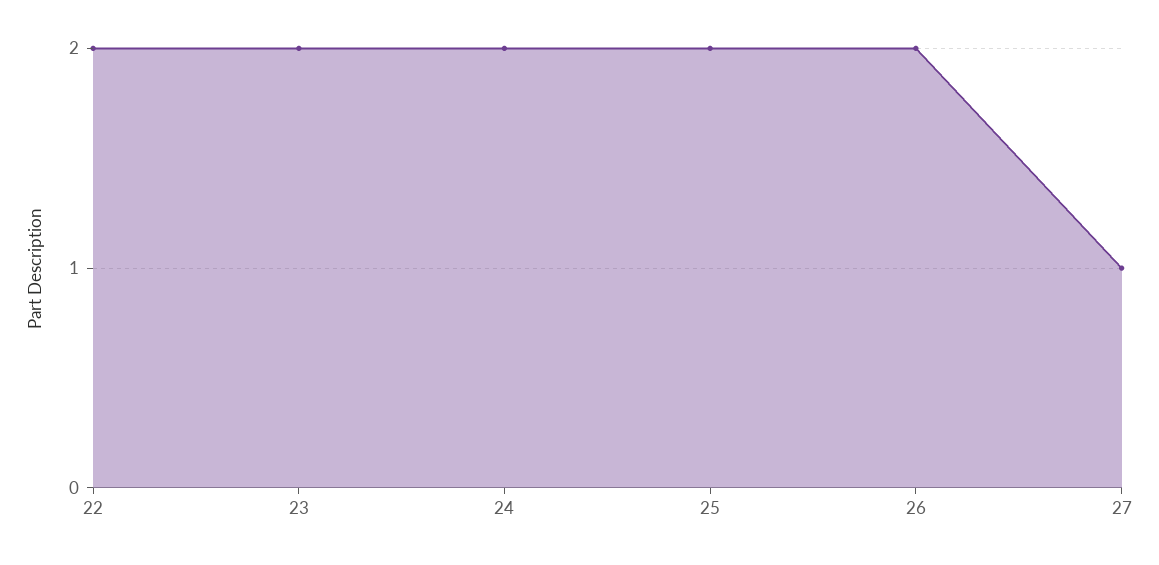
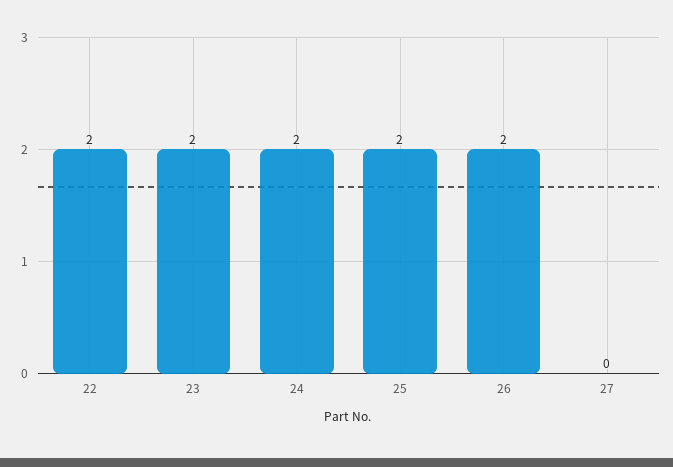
27: 1 -> 0

